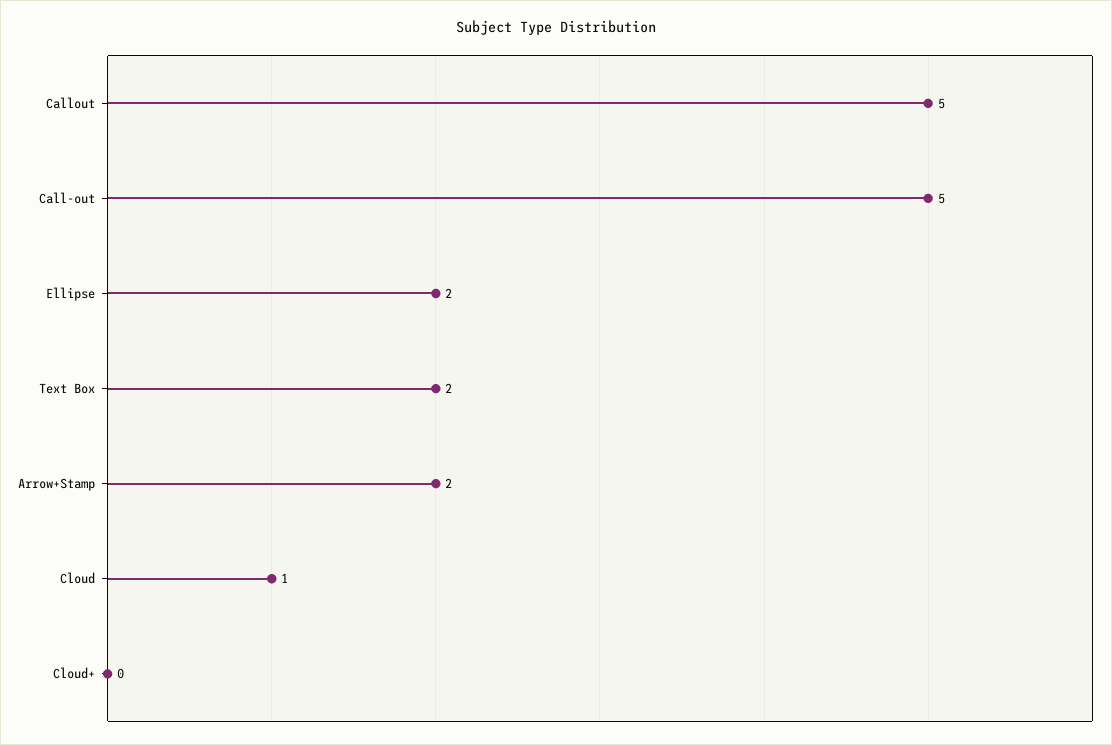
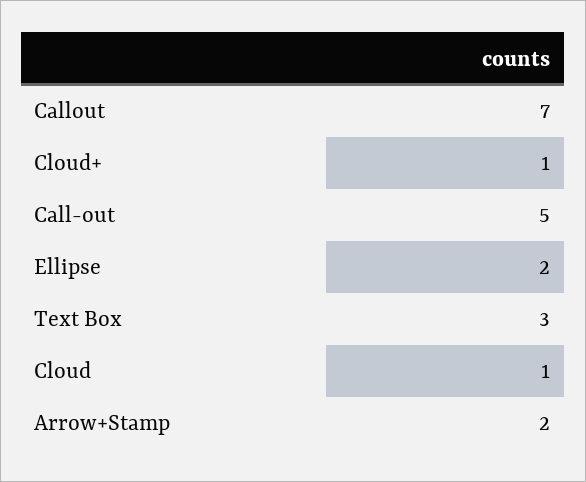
Callout: 5 -> 7
Text Box: 2 -> 3
Cloud+: 0 -> 1

